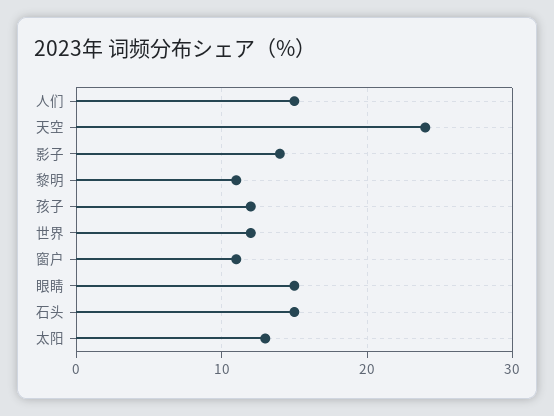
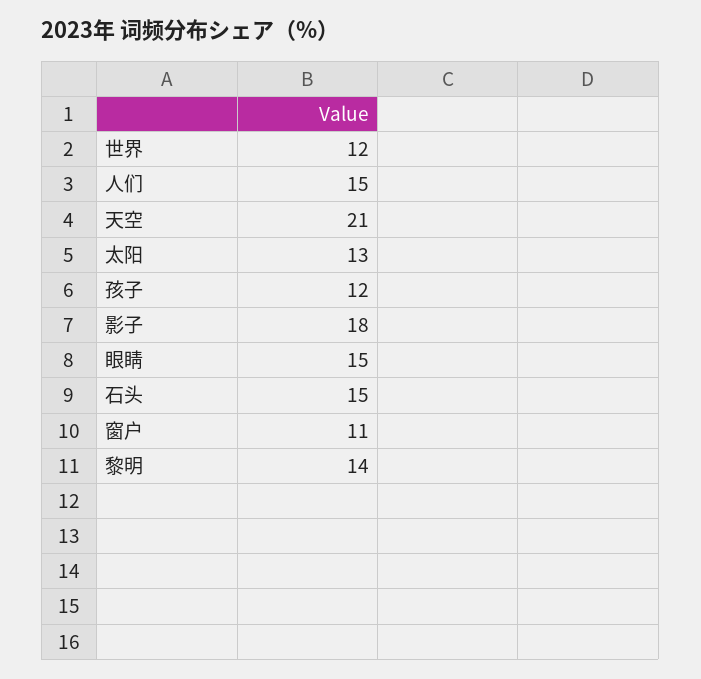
天空: 24 -> 21
影子: 14 -> 18
黎明: 11 -> 14

